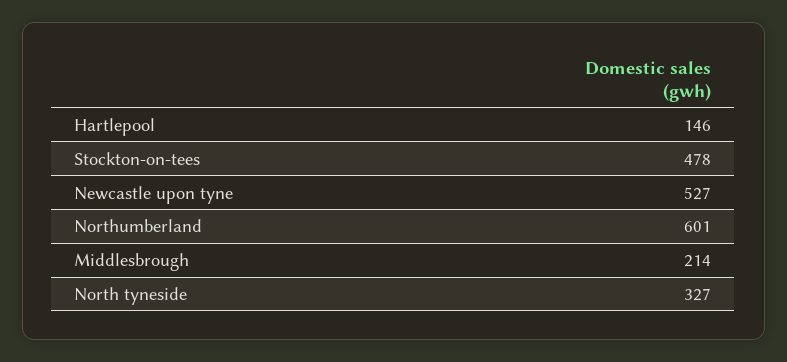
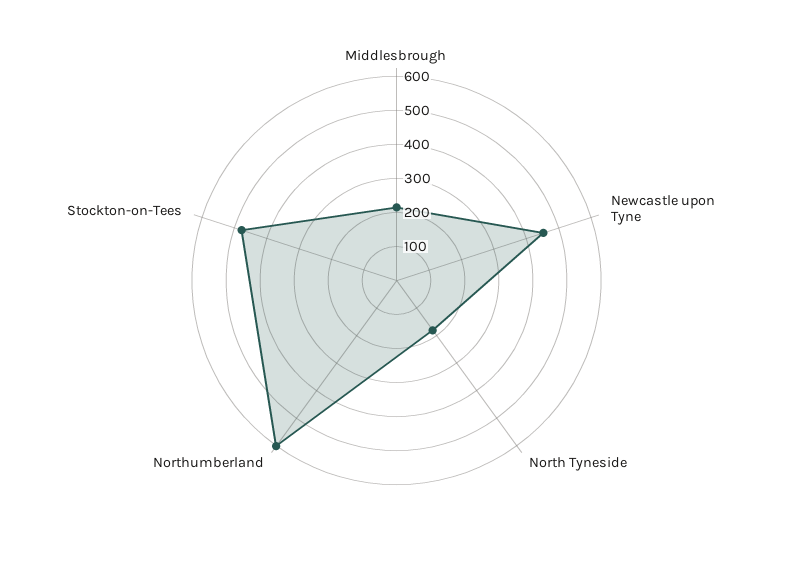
Hartlepool: 146 -> none
Newcastle upon tyne: 527 -> 450
North tyneside: 327 -> 175

